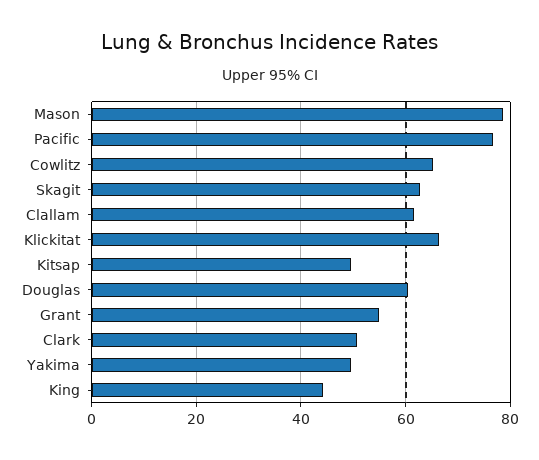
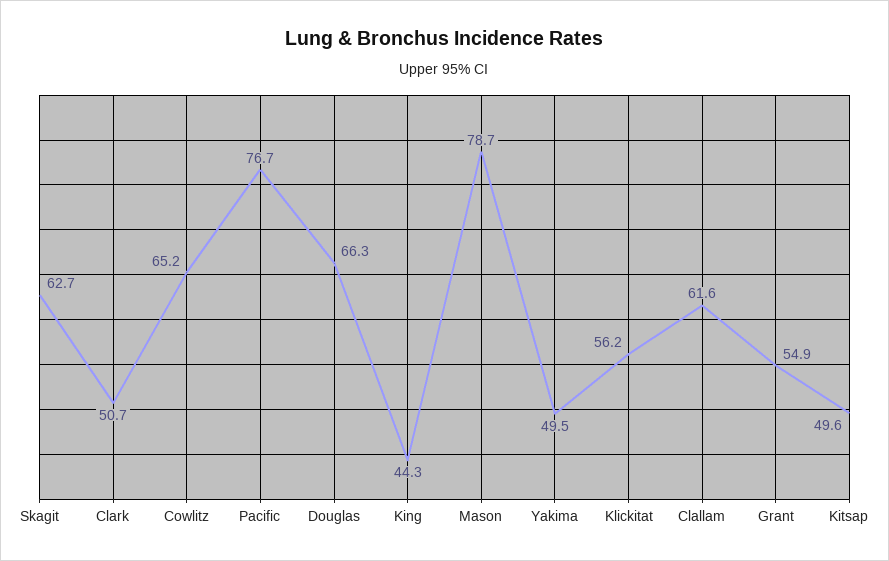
Klickitat: 66 -> 56.2
Douglas: 60 -> 66.3

